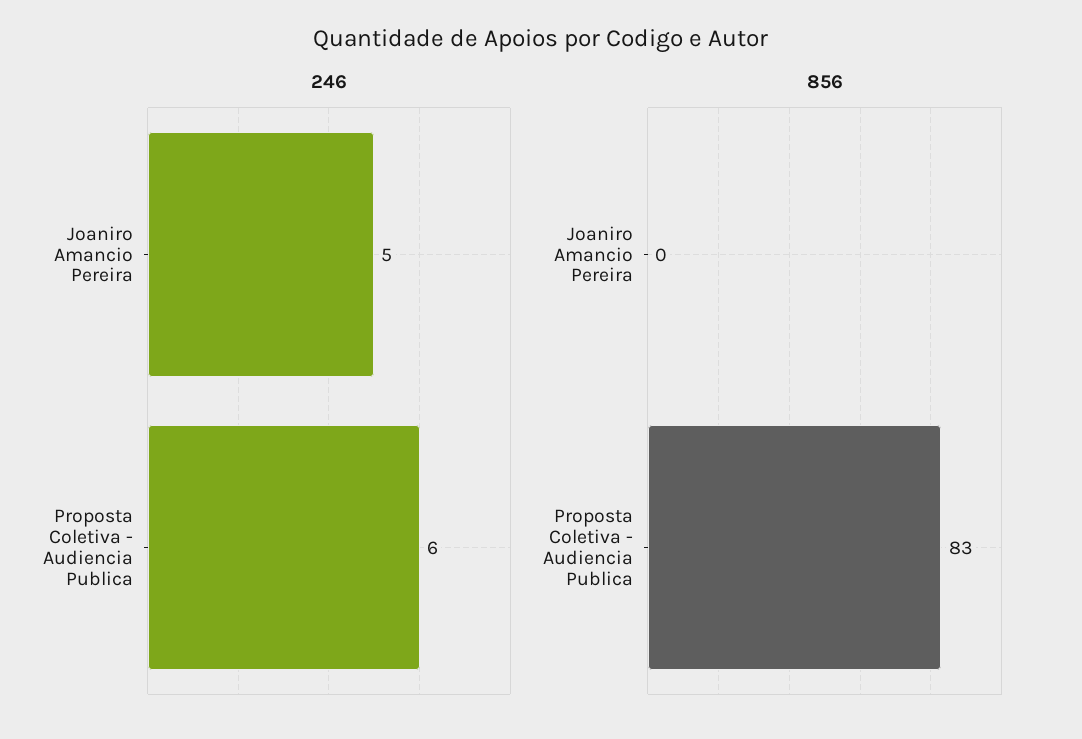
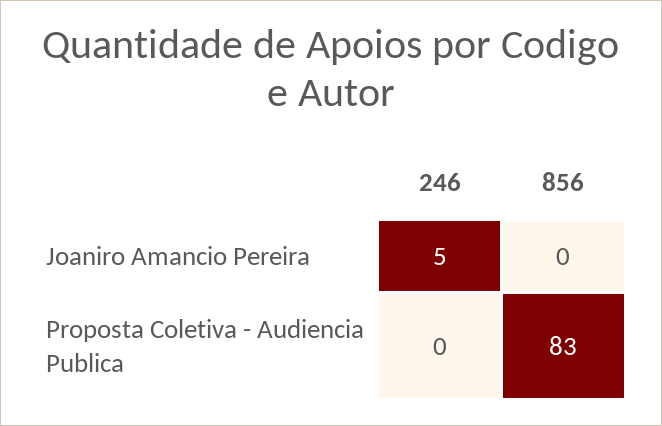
246, Proposta Coletiva - Audiencia Publica: 6 -> 0

